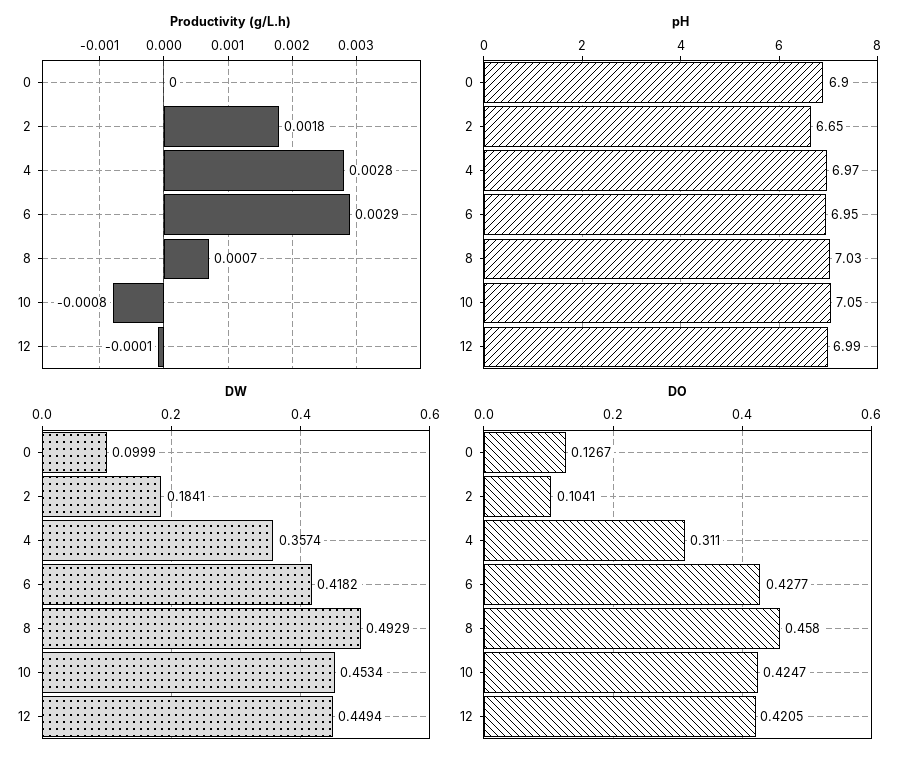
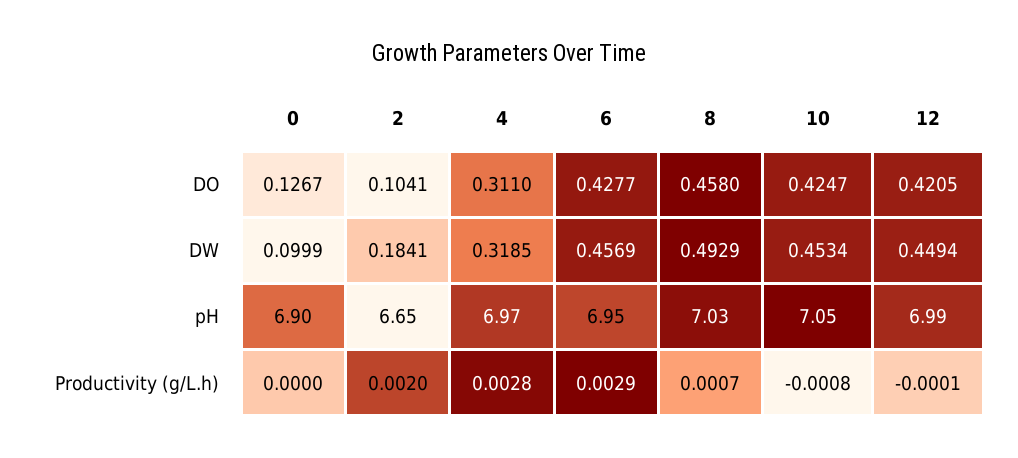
Productivity (g/L.h), 2: 0.0018 -> 0.002
DW, 4: 0.3574 -> 0.3185
DW, 6: 0.4182 -> 0.4569

